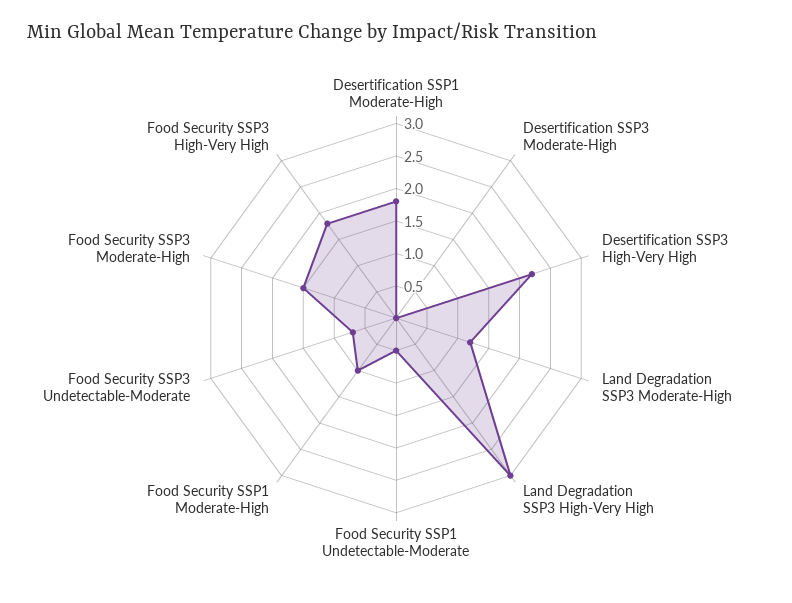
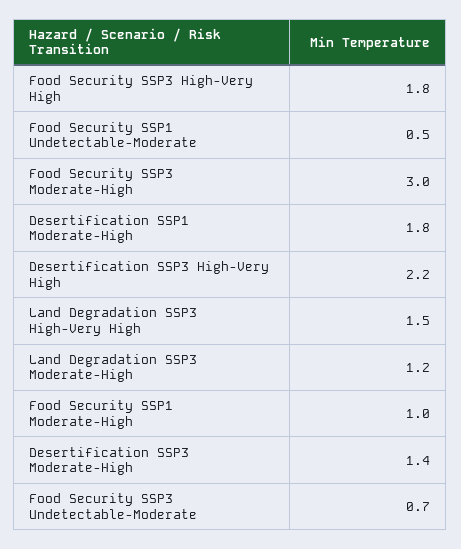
Desertification SSP3 Moderate-High: 0 -> 1.4
Land Degradation SSP3 High-Very High: 3 -> 1.5
Food Security SSP3 Moderate-High: 1.5 -> 3

